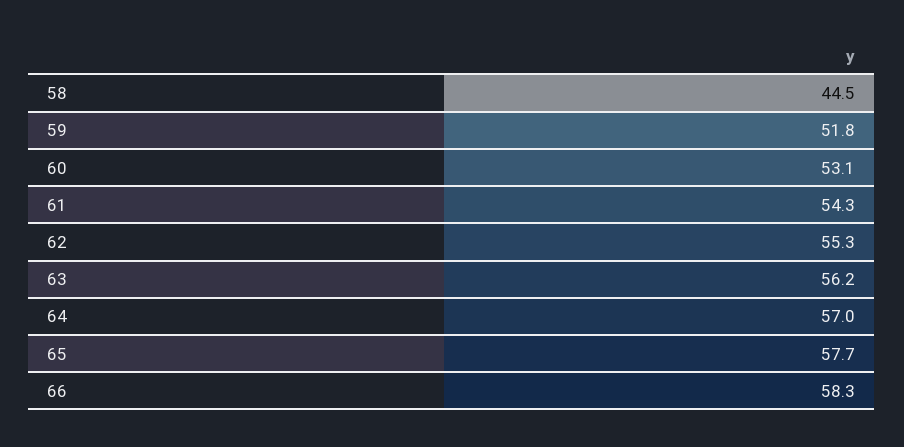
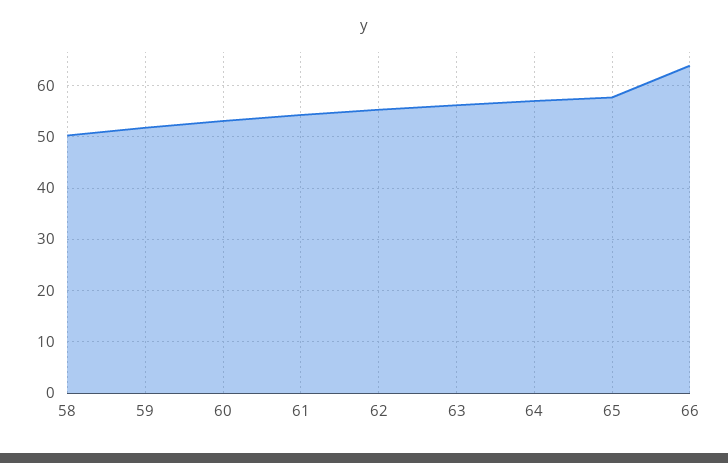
58: 44.5 -> 50
66: 58.3 -> 64

